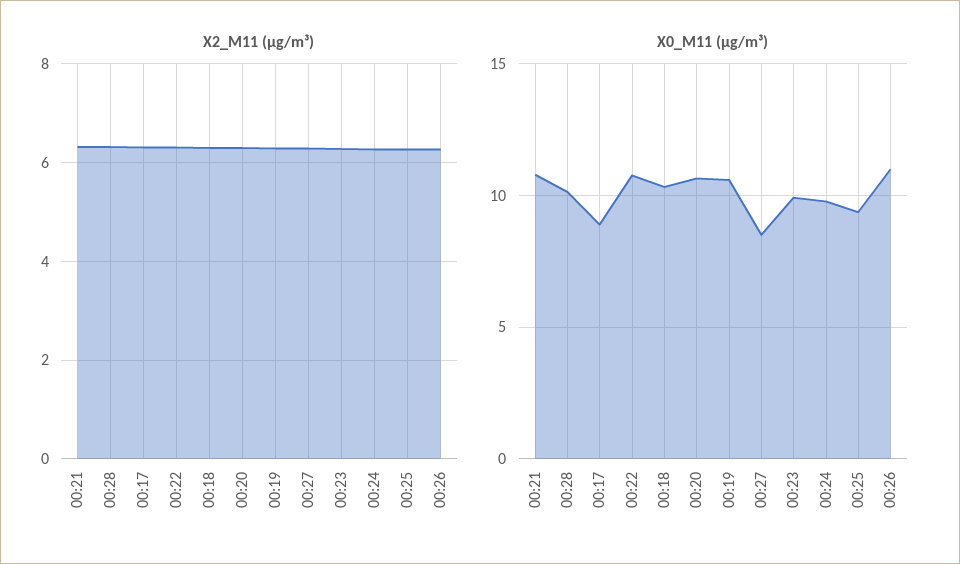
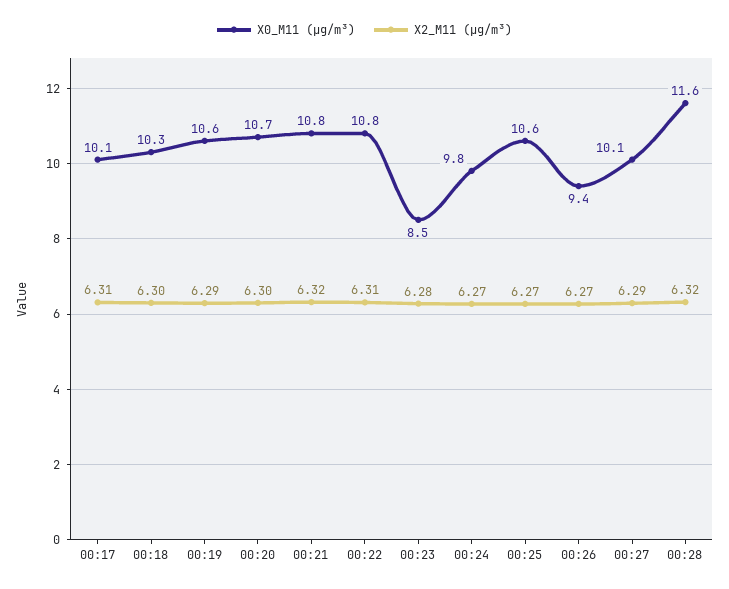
X0_M11 (μg/m³), 00:28: 10 -> 11.6
X0_M11 (μg/m³), 00:17: 9 -> 10.1
X0_M11 (μg/m³), 00:27: 8.5 -> 10.1
X0_M11 (μg/m³), 00:23: 10 -> 8.5
X0_M11 (μg/m³), 00:25: 9.5 -> 10.6
X0_M11 (μg/m³), 00:26: 11 -> 9.4

